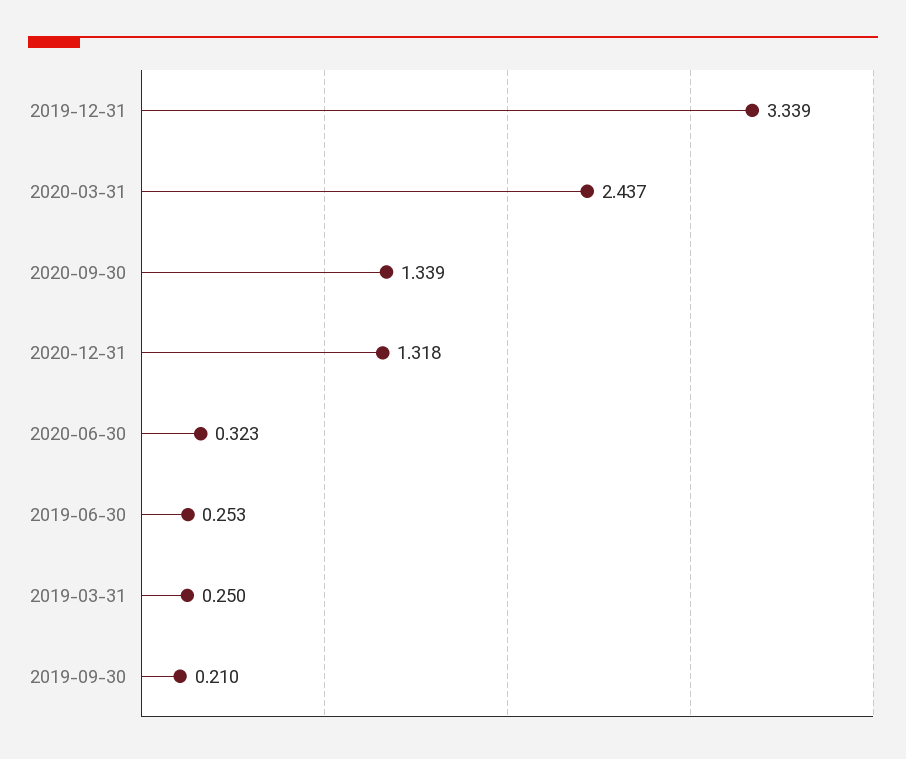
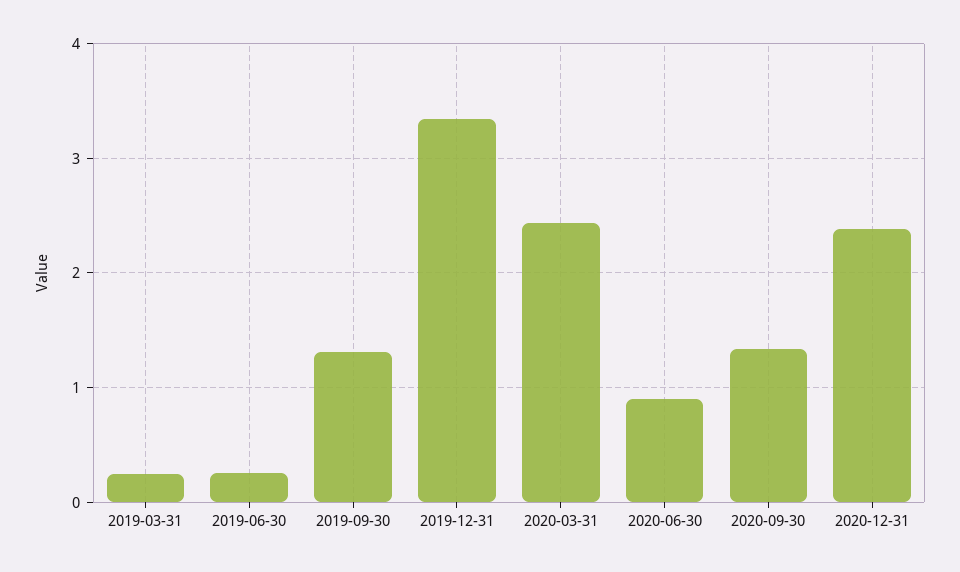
2020-12-31: 1.318 -> 2.4
2020-06-30: 0.323 -> 0.9
2019-09-30: 0.21 -> 1.3

